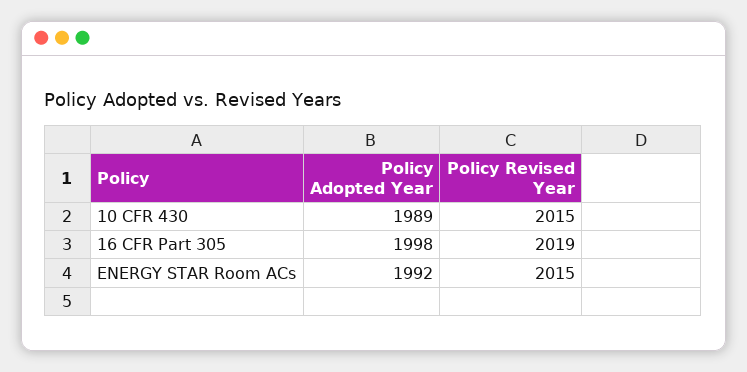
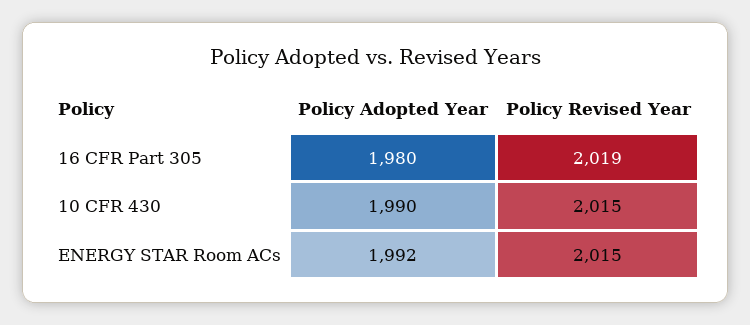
Policy Adopted Year, 10 CFR 430: 1989 -> 1990
Policy Adopted Year, 16 CFR Part 305: 1998 -> 1980

